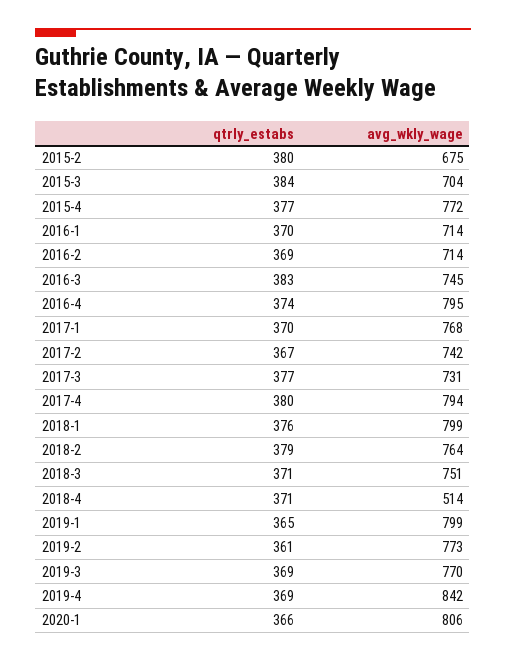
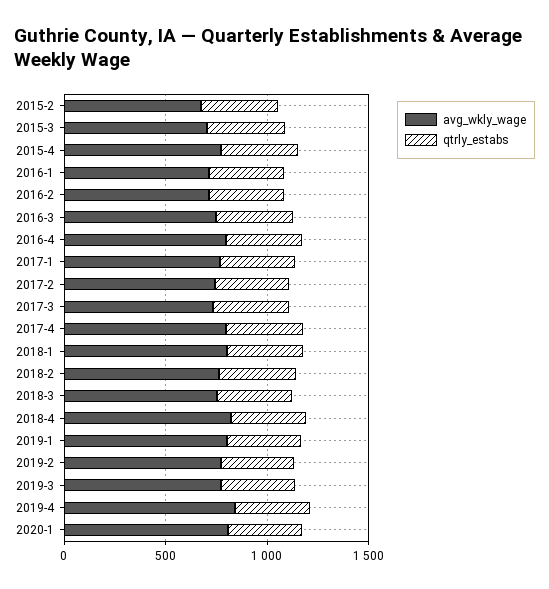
avg_wkly_wage, 2018-4: 514 -> 800

